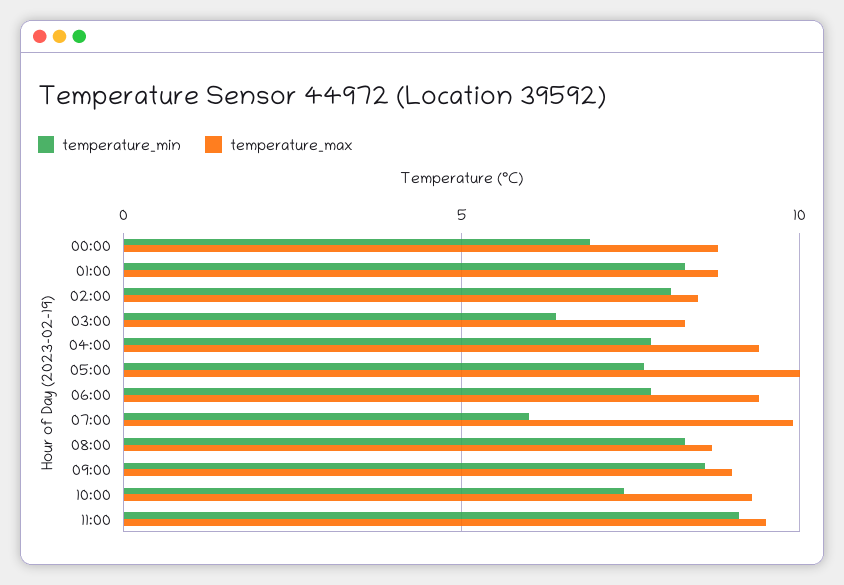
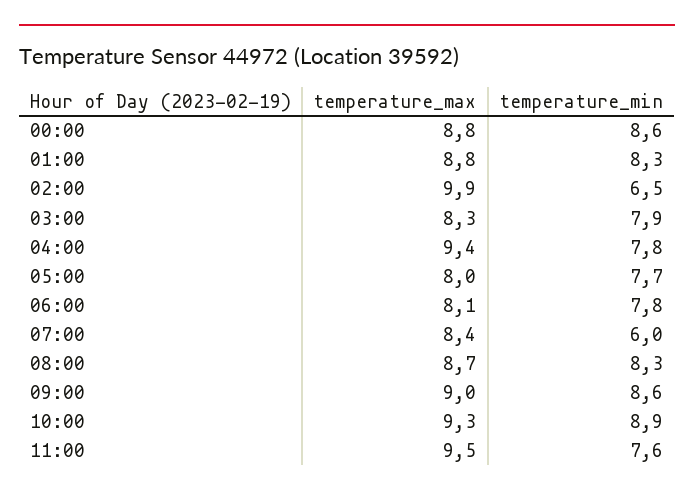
temperature_min, 00:00: 7 -> 8.6
temperature_min, 02:00: 8 -> 6.5
temperature_max, 02:00: 8.5 -> 9.9
temperature_min, 03:00: 6.5 -> 7.9
temperature_max, 05:00: 10 -> 8
temperature_max, 06:00: 9.5 -> 8.1
temperature_max, 07:00: 10 -> 8.4
temperature_min, 10:00: 7.5 -> 8.9
temperature_min, 11:00: 9 -> 7.6

